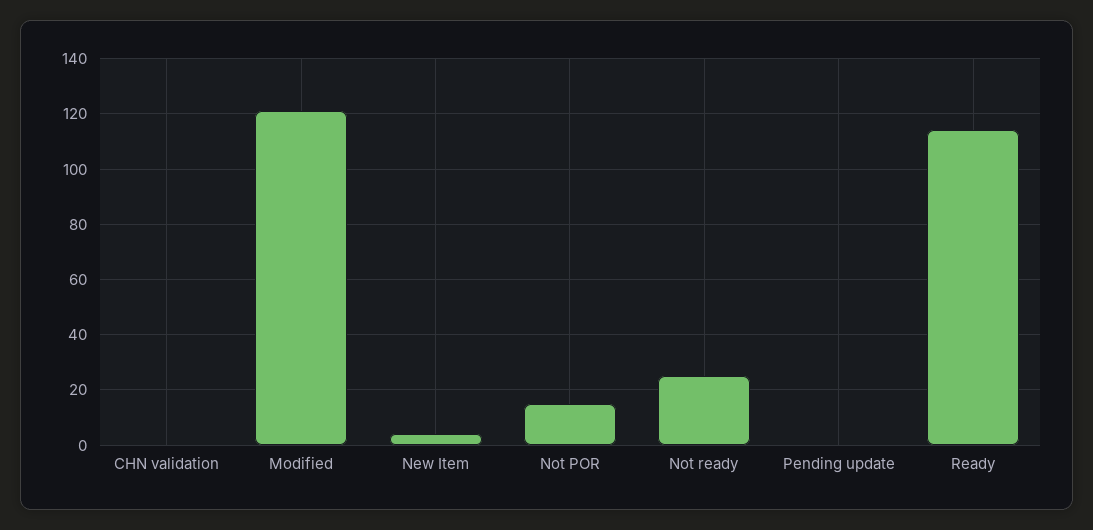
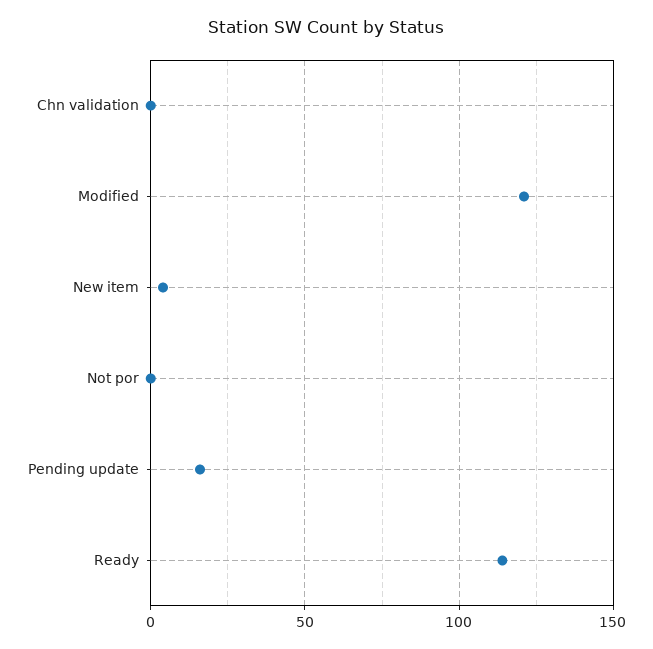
Not POR: 15 -> 0
Not ready: 25 -> none
Pending update: 0 -> 15

